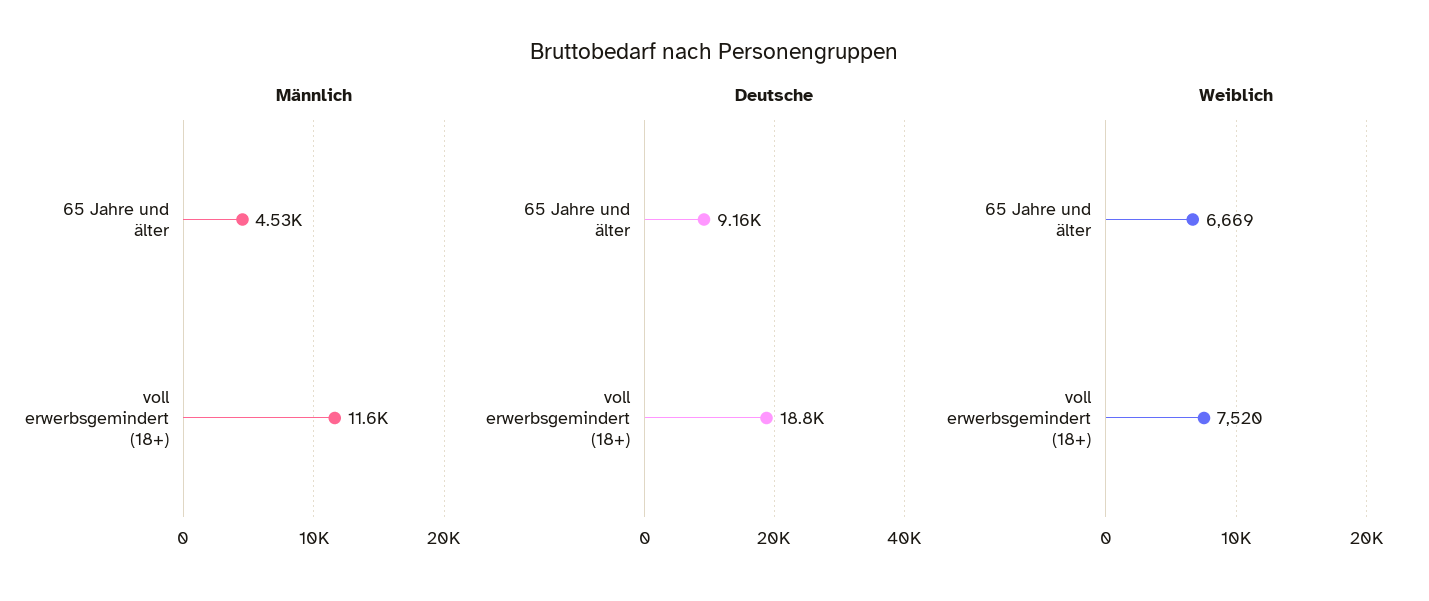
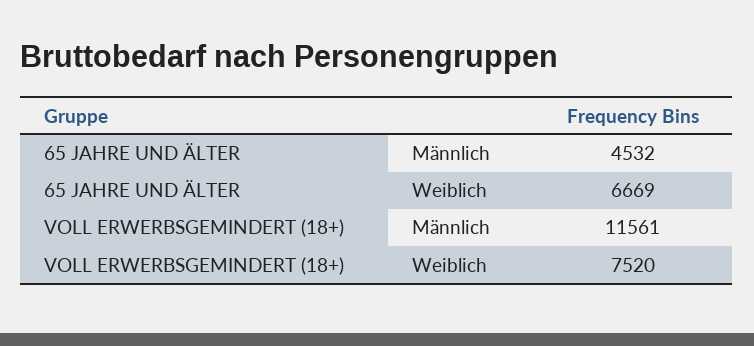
Deutsche, 65 Jahre und älter: 9160 -> none
Deutsche, voll erwerbsgemindert (18+): 18800 -> none

